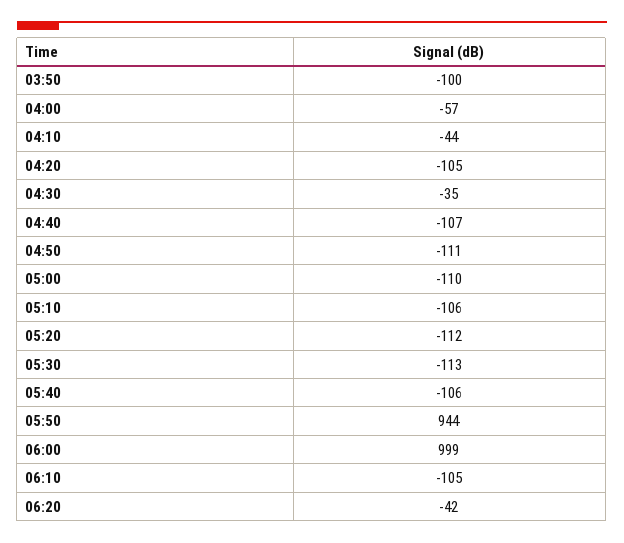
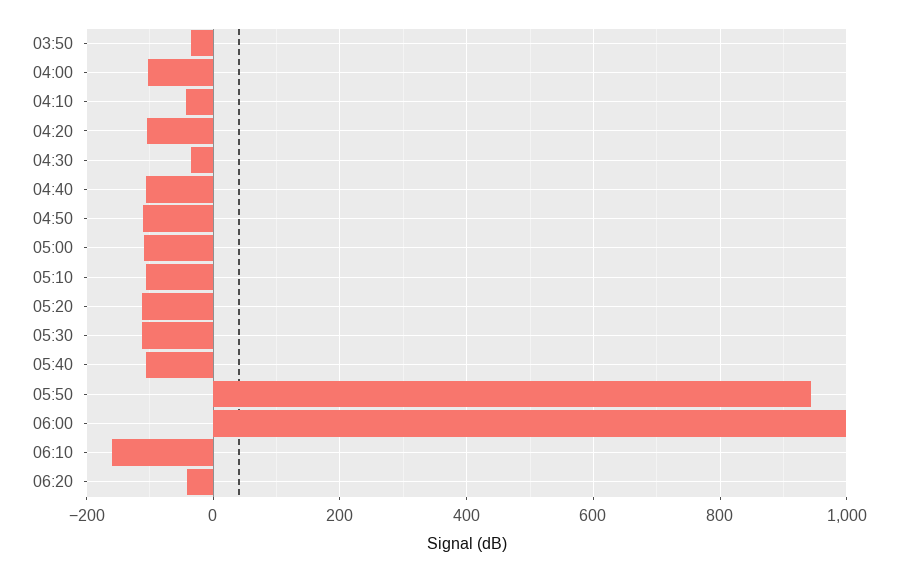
03:50: -100 -> -40
04:00: -57 -> -100
06:10: -105 -> -160

